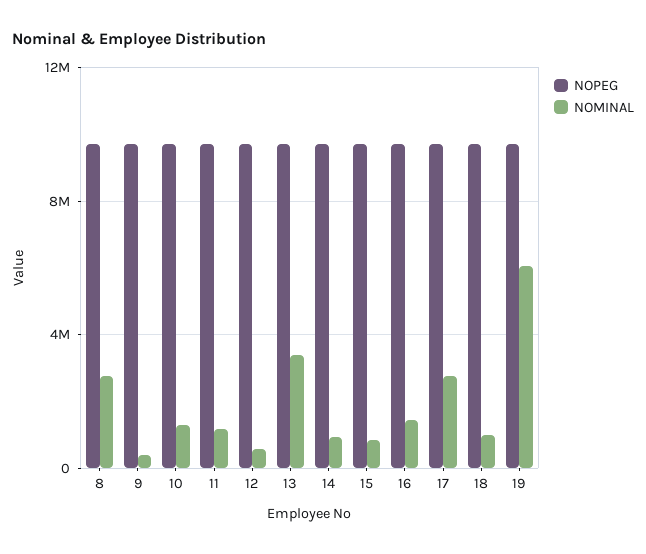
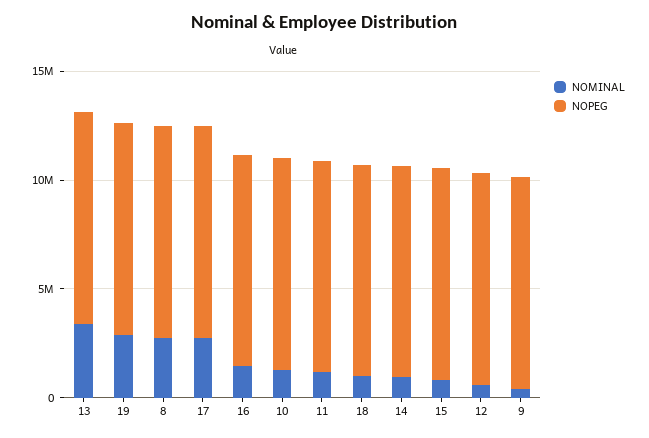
NOMINAL, 19: 6000000 -> 3000000

